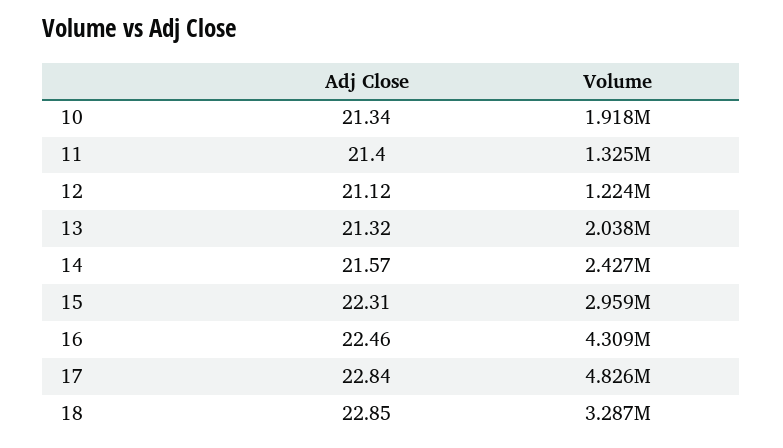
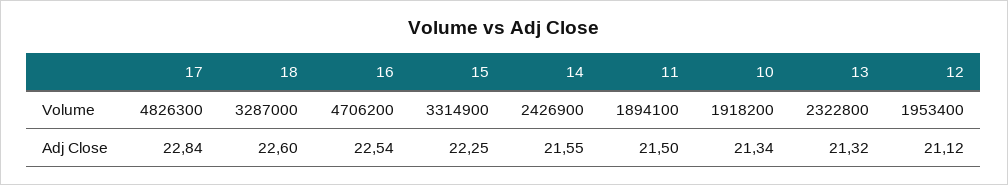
Adj Close, 11: 21.4 -> 21.5
Volume, 11: 1325000 -> 1894100
Volume, 12: 1224000 -> 1953400
Volume, 13: 2038000 -> 2322800
Adj Close, 14: 21.57 -> 21.55
Adj Close, 15: 22.31 -> 22.25
Volume, 15: 2959000 -> 3314900
Adj Close, 16: 22.46 -> 22.54
Volume, 16: 4309000 -> 4706200
Adj Close, 18: 22.85 -> 22.6

